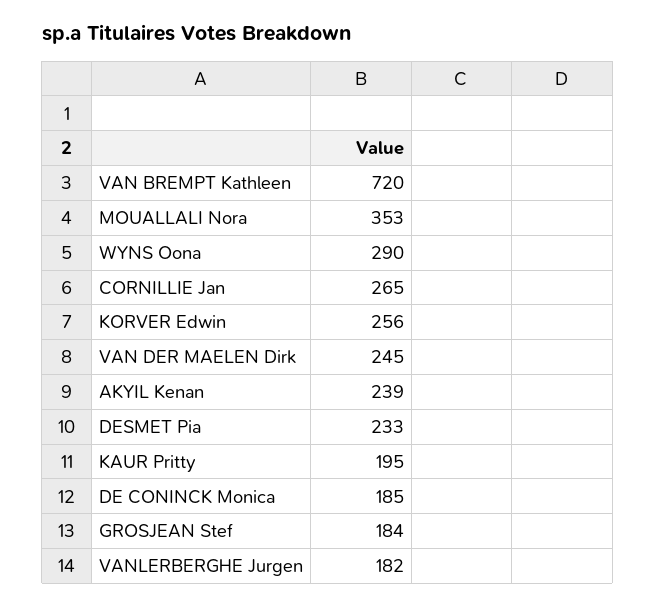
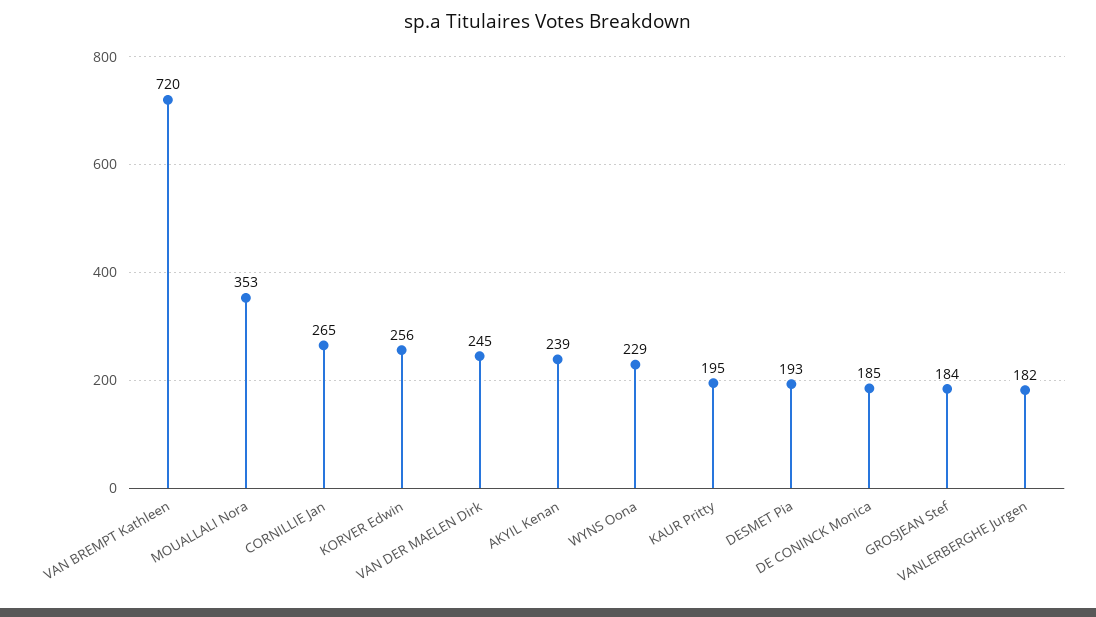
WYNS Oona: 290 -> 229
DESMET Pia: 233 -> 193

